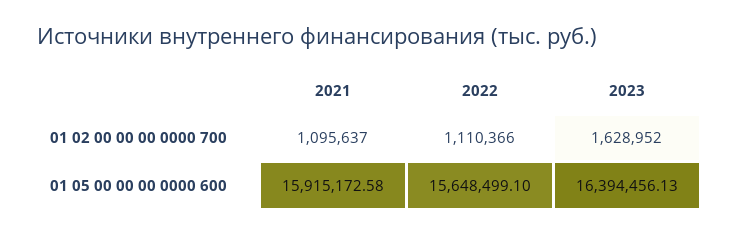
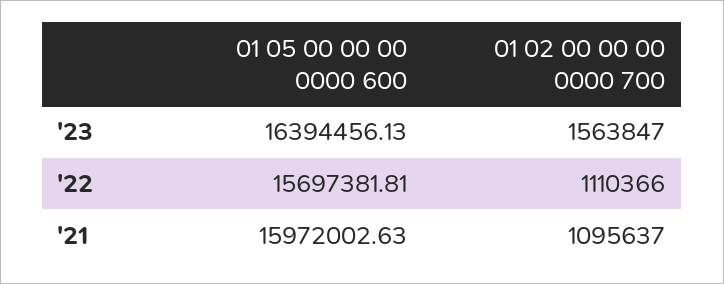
2023, 01 02 00 00 00 0000 700: 1628952 -> 1563847
2021, 01 05 00 00 00 0000 600: 15915172.58 -> 15972002.63
2022, 01 05 00 00 00 0000 600: 15648499.1 -> 15697381.81

